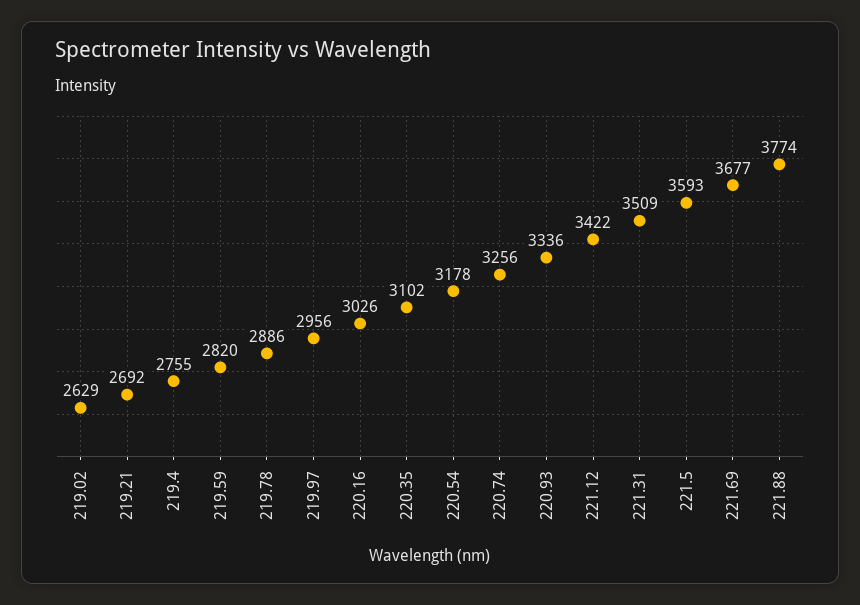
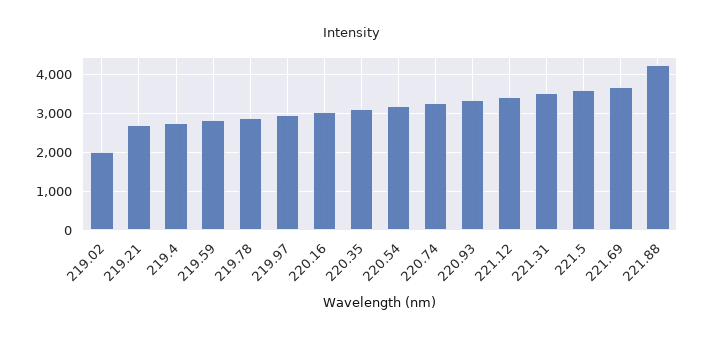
219.02: 2629 -> 2000
221.88: 3774 -> 4200

